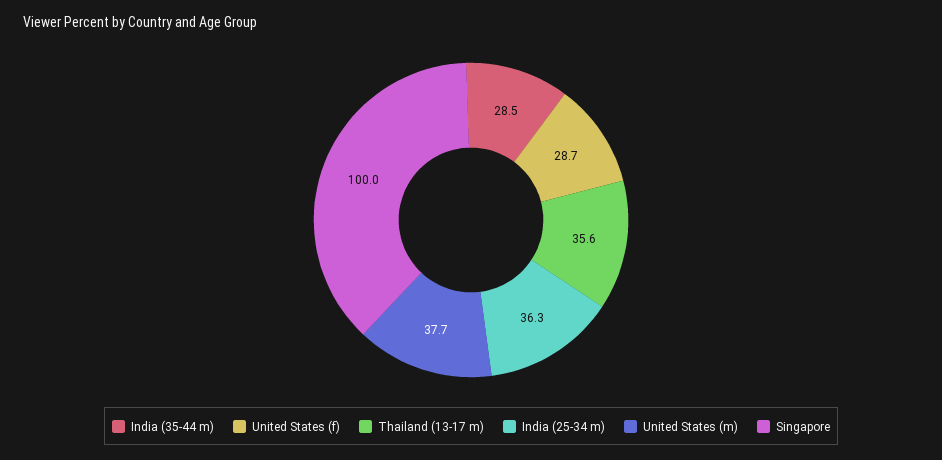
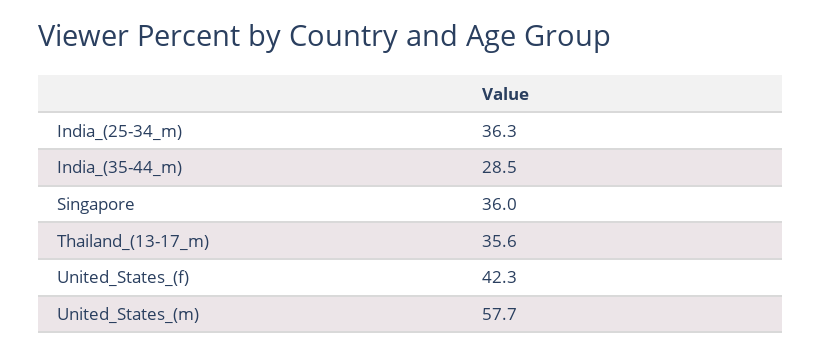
United States (f): 28.7 -> 42.3
United States (m): 37.7 -> 57.7
Singapore: 100 -> 36

